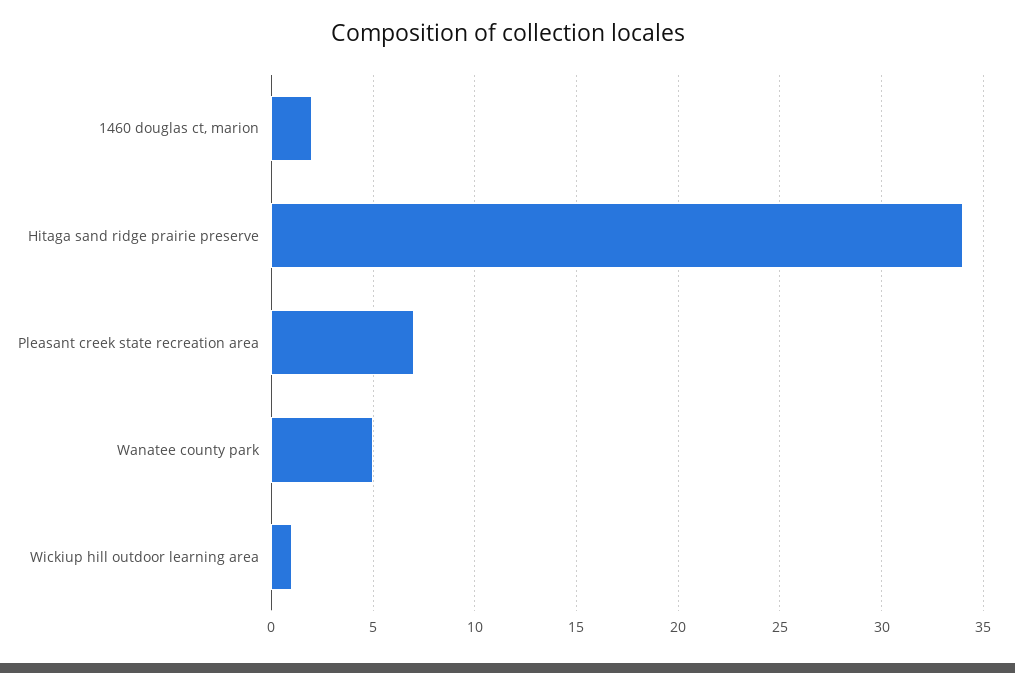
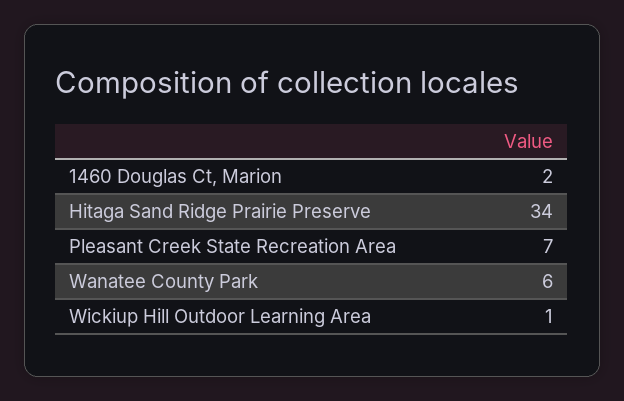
Wanatee county park: 5 -> 6

